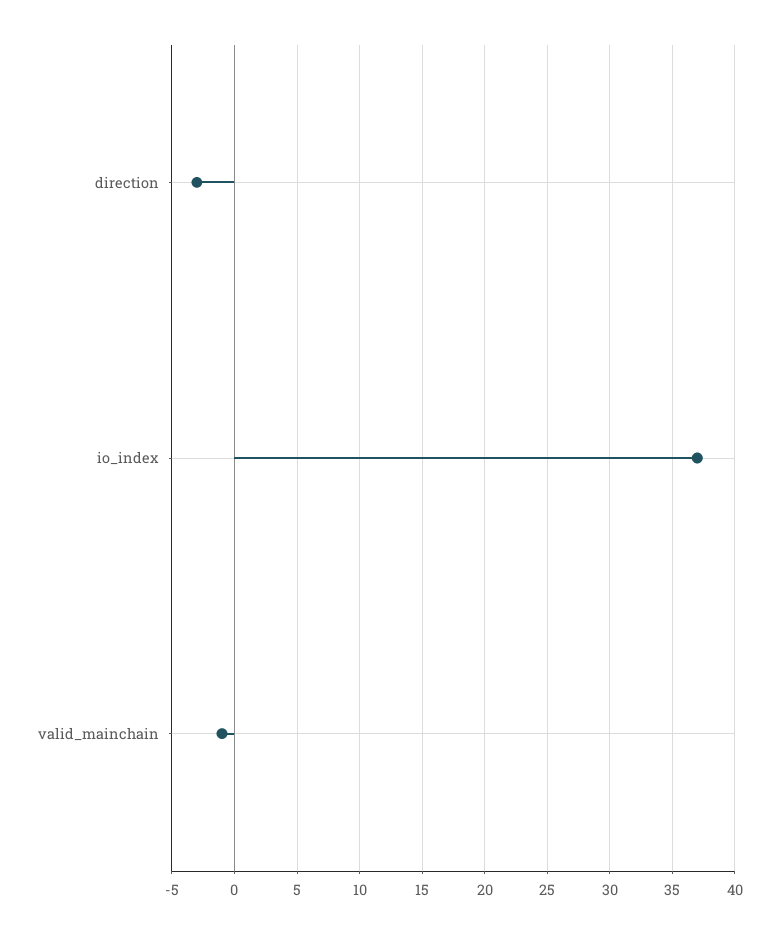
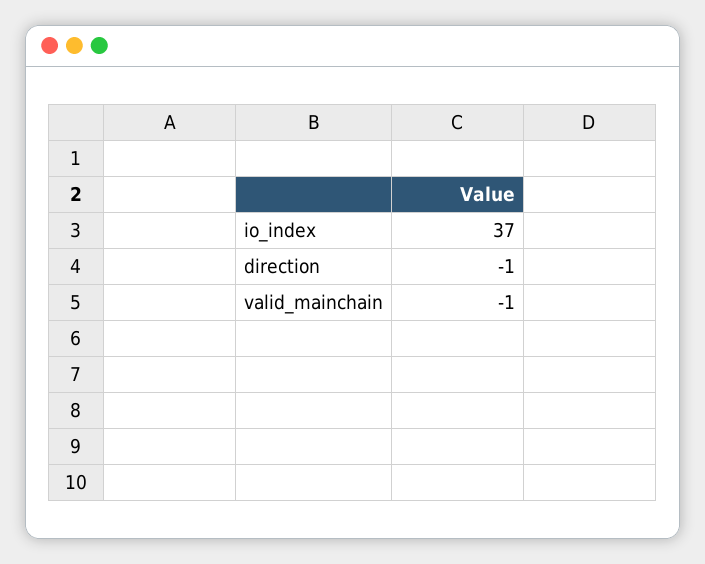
direction: -3 -> -1

